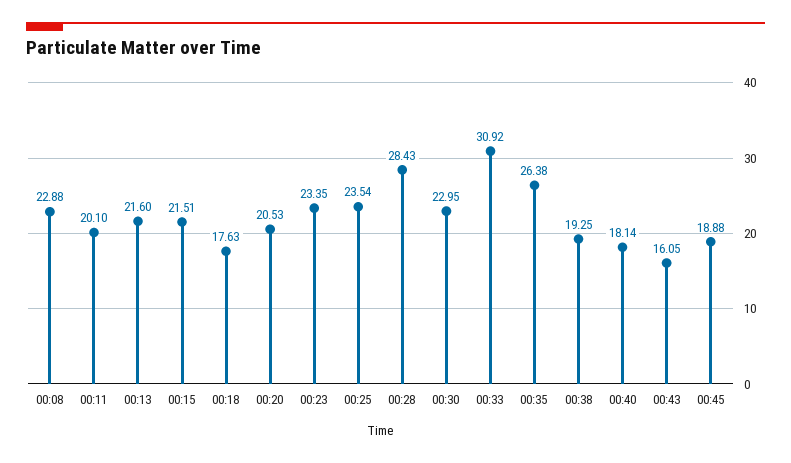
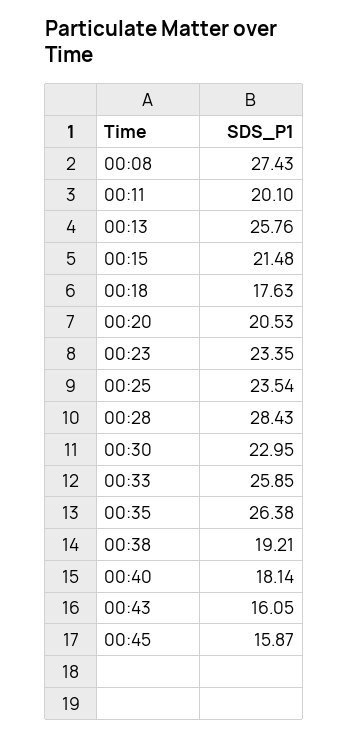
00:08: 22.88 -> 27.43
00:13: 21.6 -> 25.76
00:15: 21.51 -> 21.48
00:33: 30.92 -> 25.85
00:38: 19.25 -> 19.21
00:45: 18.88 -> 15.87

